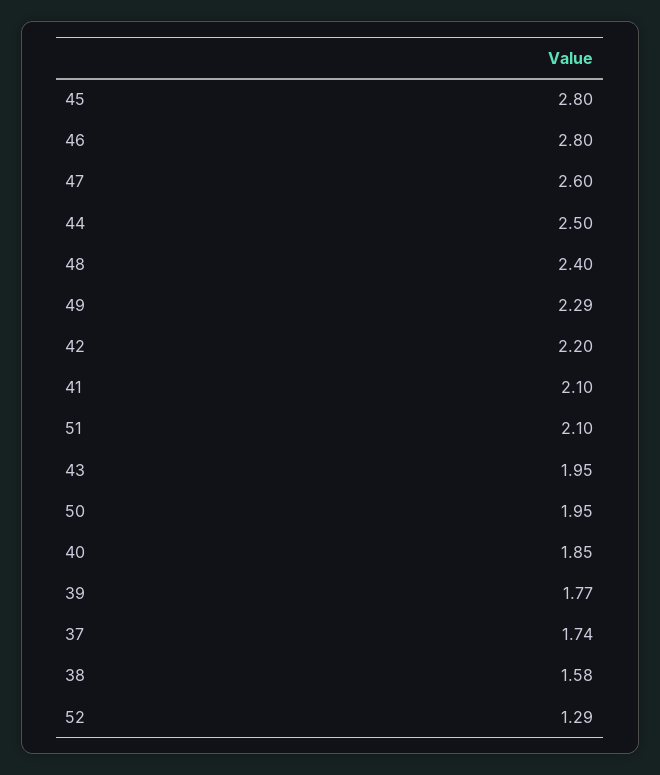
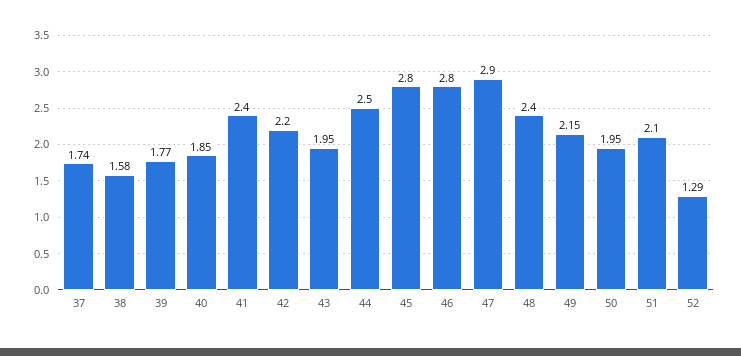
47: 2.6 -> 2.9
49: 2.29 -> 2.15
41: 2.1 -> 2.4

